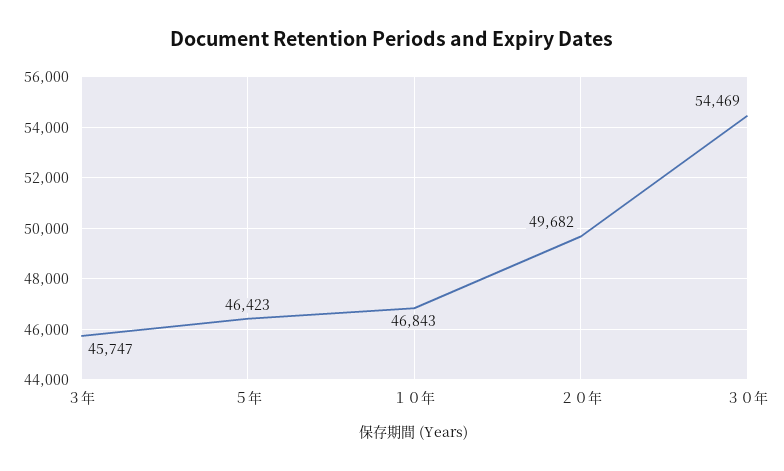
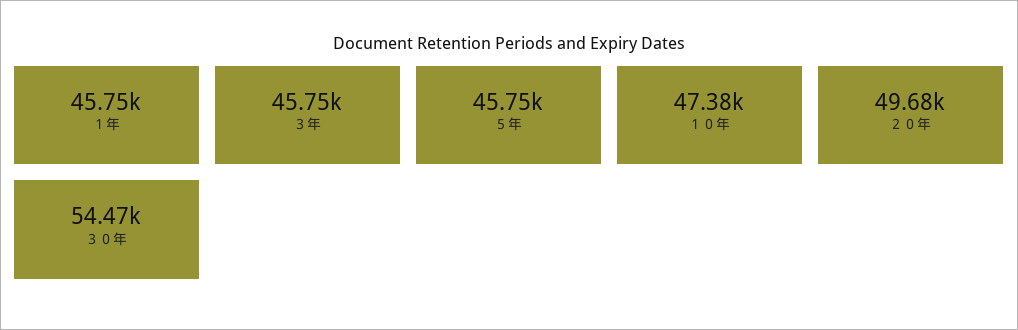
５年: 46423 -> 45750
１０年: 46843 -> 47380
１年: none -> 45750

